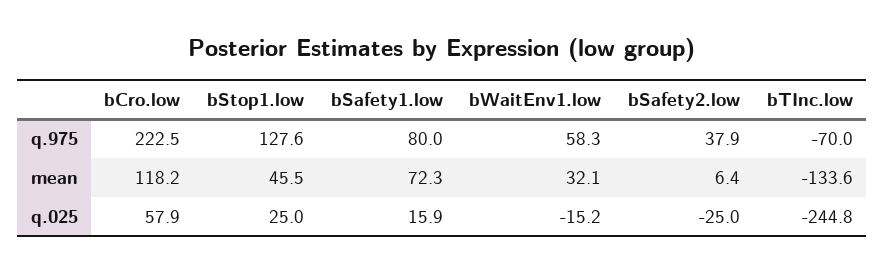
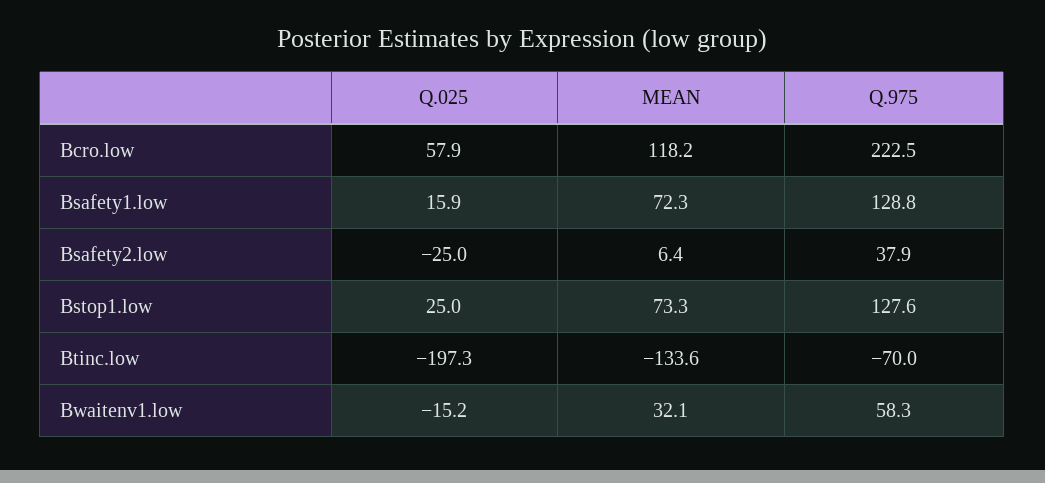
bSafety1.low, q.975: 80 -> 128.8
bStop1.low, mean: 45.5 -> 73.3
bTInc.low, q.025: -244.8 -> -197.3

